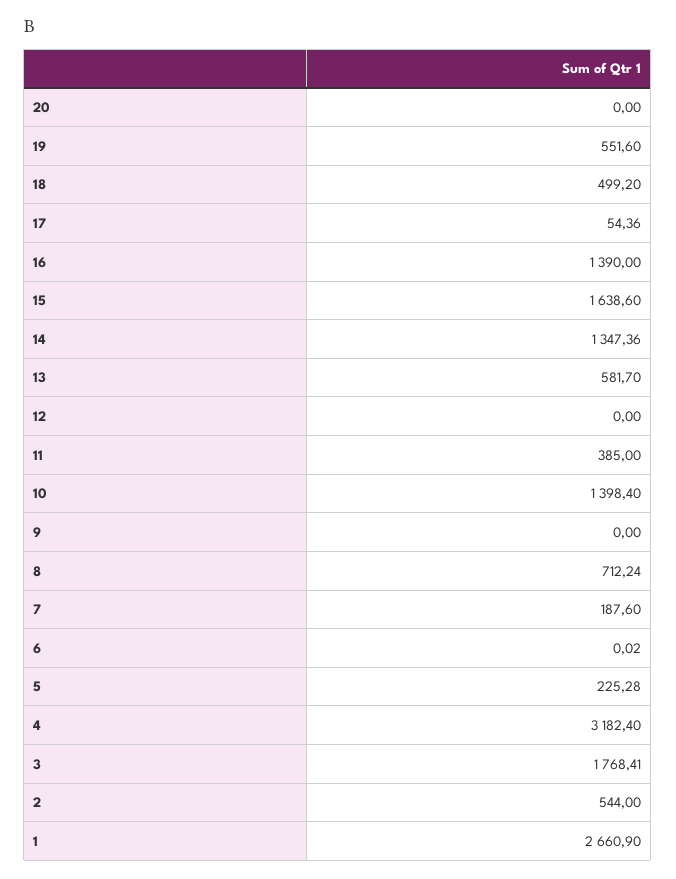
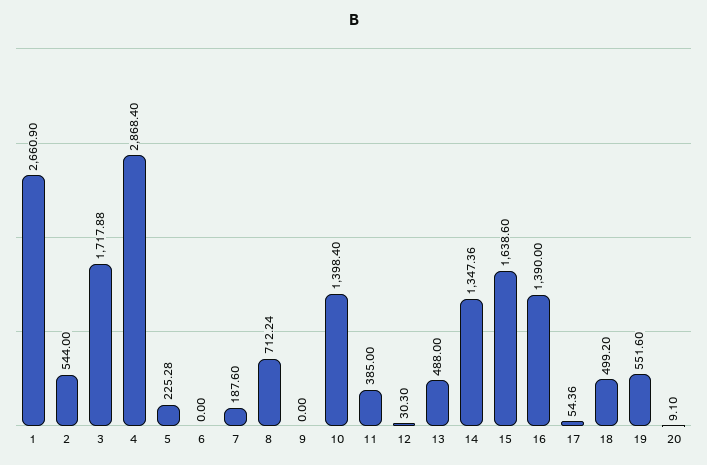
20: 0 -> 9.1
13: 581.7 -> 488
12: 0 -> 30.3
6: 0.02 -> 0
4: 3182.4 -> 2868.4
3: 1768.41 -> 1717.88

